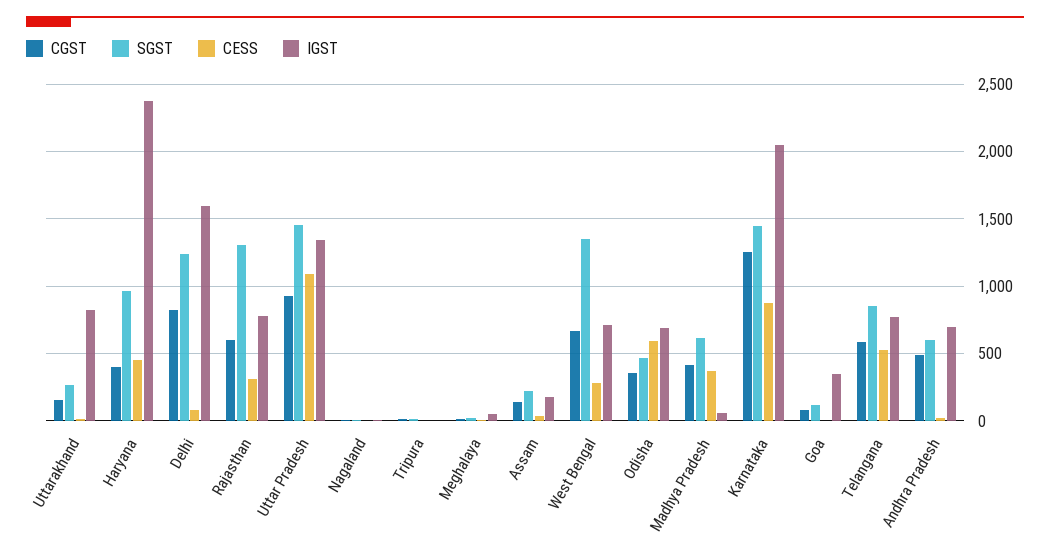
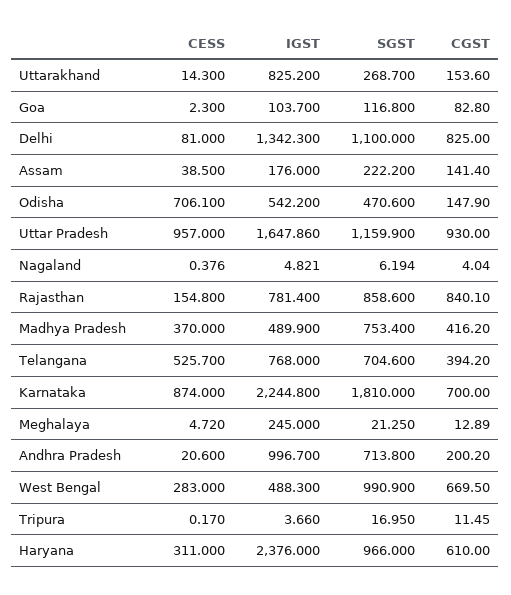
CGST, Haryana: 400 -> 610
CESS, Haryana: 450 -> 311
SGST, Delhi: 1250 -> 1100
IGST, Delhi: 1600 -> 1342.3
CGST, Rajasthan: 600 -> 840.1
SGST, Rajasthan: 1300 -> 858.6
CESS, Rajasthan: 300 -> 154.8
SGST, Uttar Pradesh: 1450 -> 1159.9
CESS, Uttar Pradesh: 1100 -> 957
IGST, Uttar Pradesh: 1350 -> 1647.86
IGST, Meghalaya: 50 -> 245
SGST, West Bengal: 1350 -> 990.9
IGST, West Bengal: 700 -> 488.3
CGST, Odisha: 350 -> 147.9
CESS, Odisha: 600 -> 706.1
IGST, Odisha: 700 -> 542.2
SGST, Madhya Pradesh: 600 -> 753.4
IGST, Madhya Pradesh: 50 -> 489.9
CGST, Karnataka: 1250 -> 700
SGST, Karnataka: 1450 -> 1810
IGST, Karnataka: 2050 -> 2244.8
IGST, Goa: 350 -> 103.7
CGST, Telangana: 600 -> 394.2
SGST, Telangana: 850 -> 704.6
CGST, Andhra Pradesh: 500 -> 200.2
SGST, Andhra Pradesh: 600 -> 713.8
IGST, Andhra Pradesh: 700 -> 996.7

